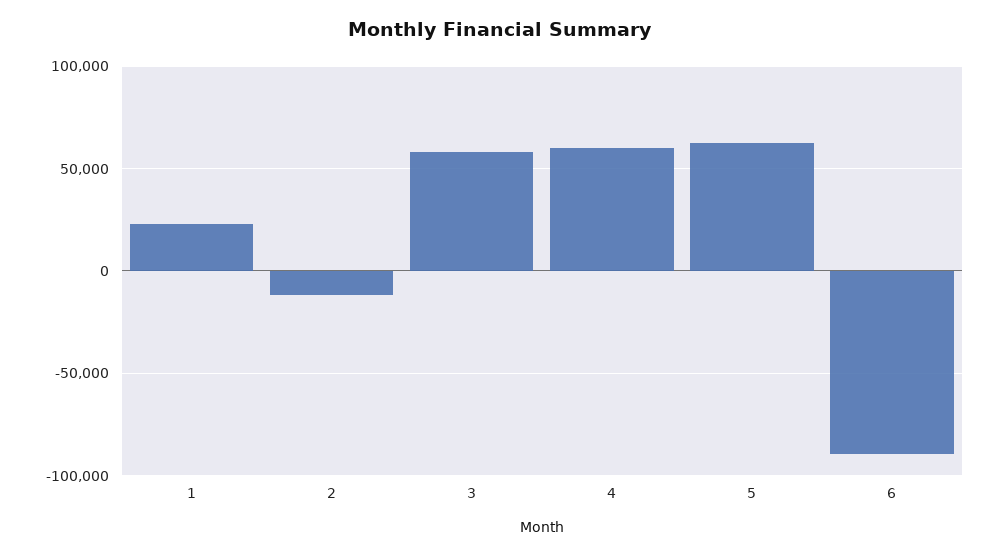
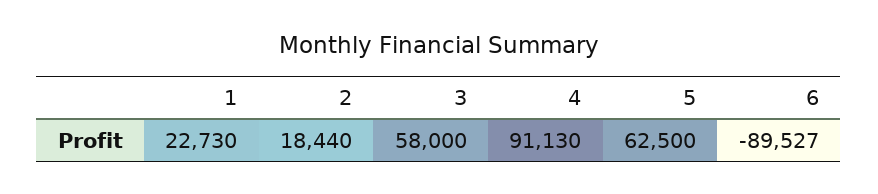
2: -10000 -> 18440
4: 60000 -> 91130

